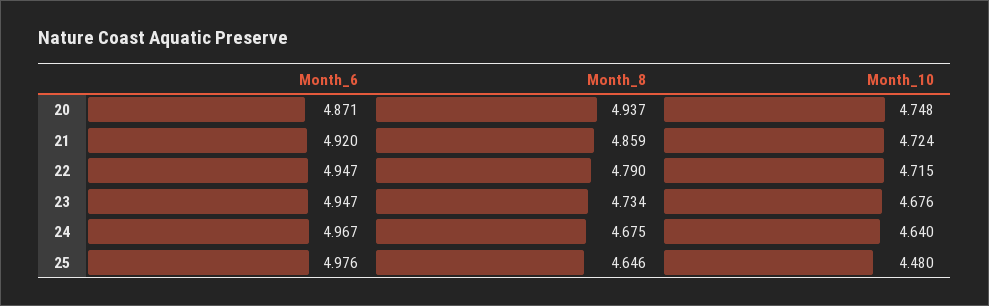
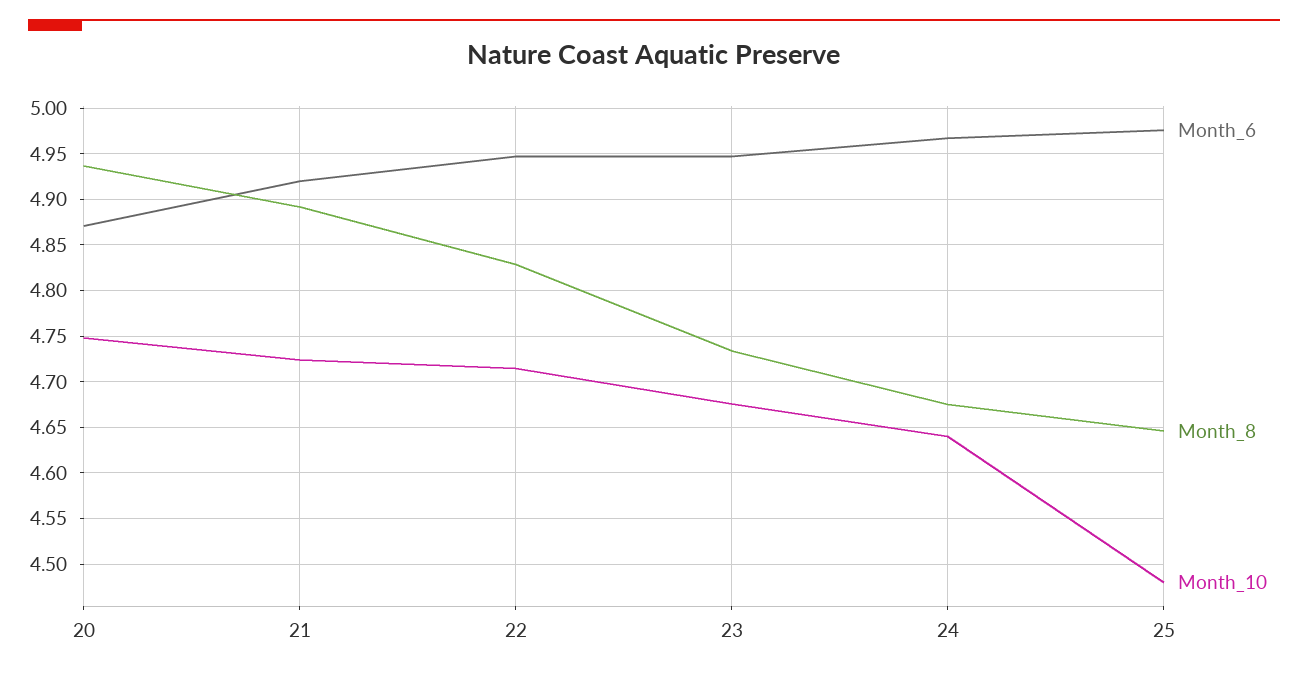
Month_8, 21: 4.859 -> 4.89
Month_8, 22: 4.79 -> 4.83

